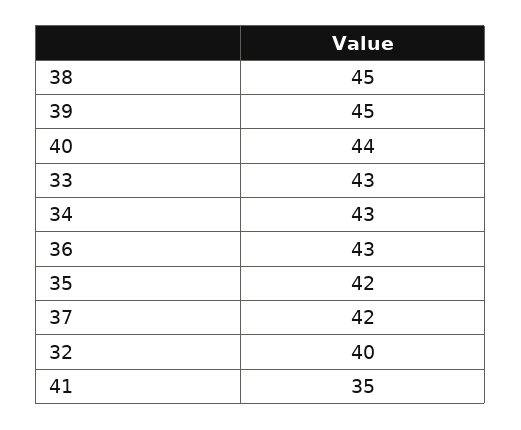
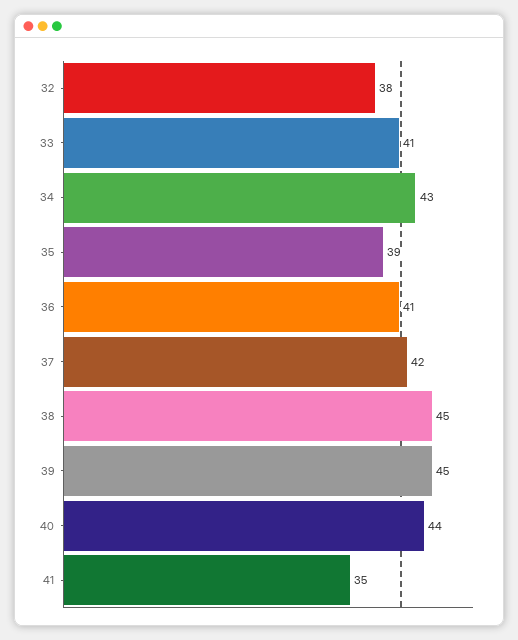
33: 43 -> 41
36: 43 -> 41
35: 42 -> 39
32: 40 -> 38

